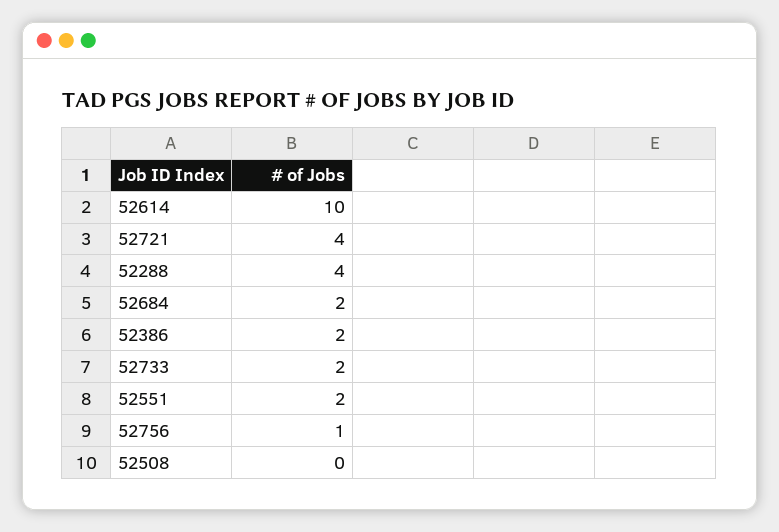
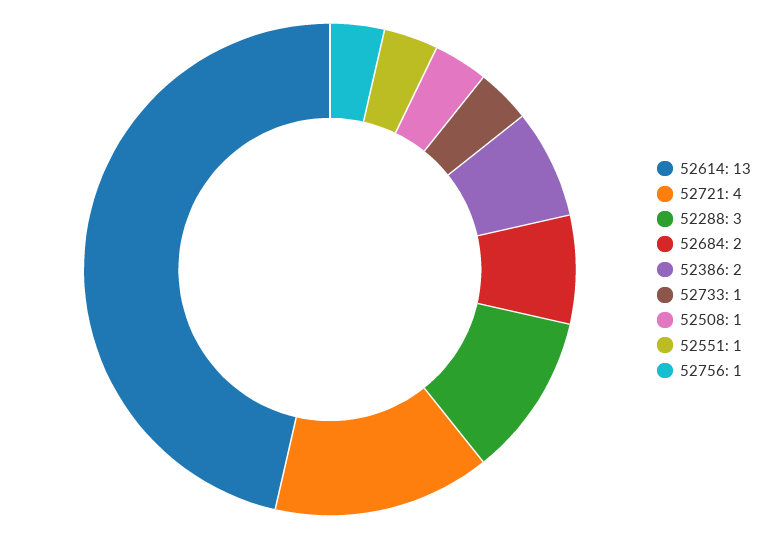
52614: 10 -> 13
52288: 4 -> 3
52733: 2 -> 1
52551: 2 -> 1
52508: 0 -> 1

